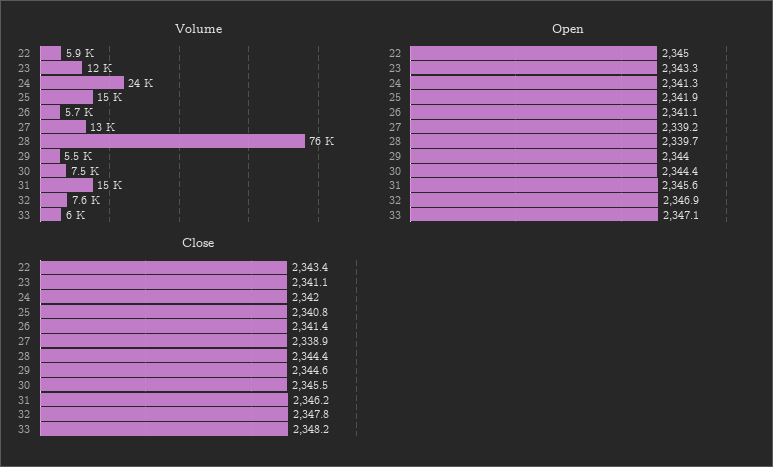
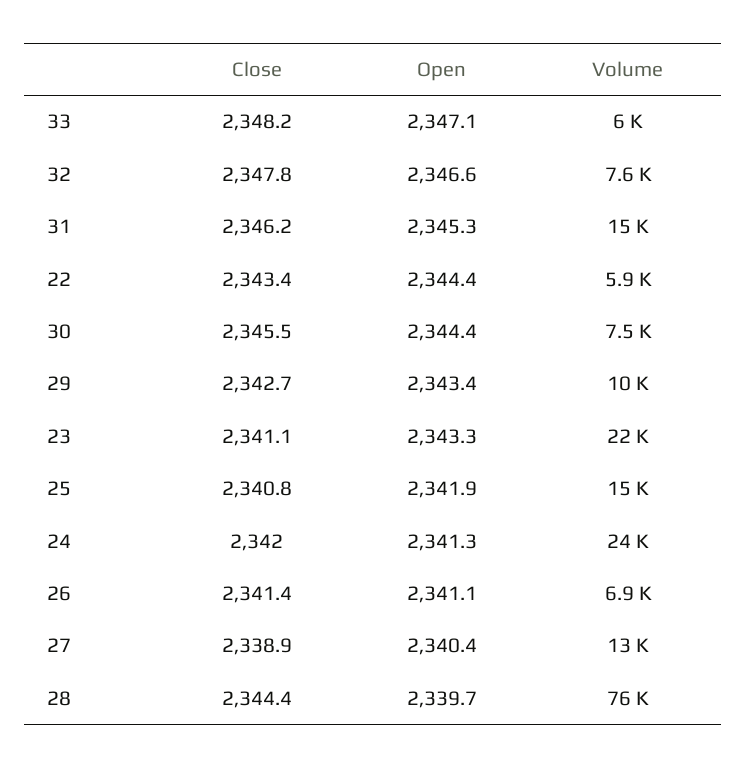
Volume, 23: 12000 -> 22000
Volume, 26: 5700 -> 6900
Volume, 29: 5500 -> 10000
Open, 22: 2345 -> 2344.4
Open, 27: 2339.2 -> 2340.4
Open, 29: 2344 -> 2343.4
Open, 31: 2345.6 -> 2345.3
Open, 32: 2346.9 -> 2346.6
Close, 29: 2344.6 -> 2342.7

